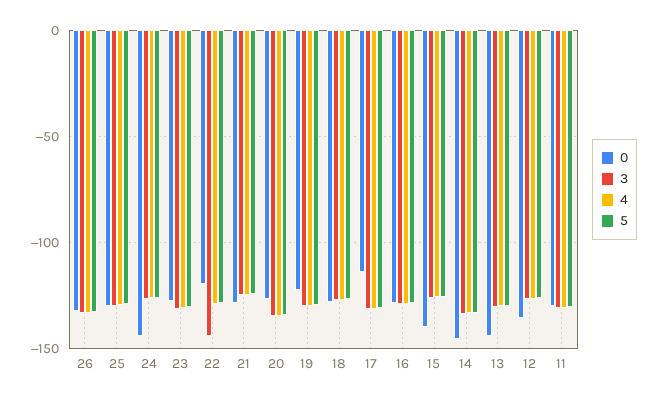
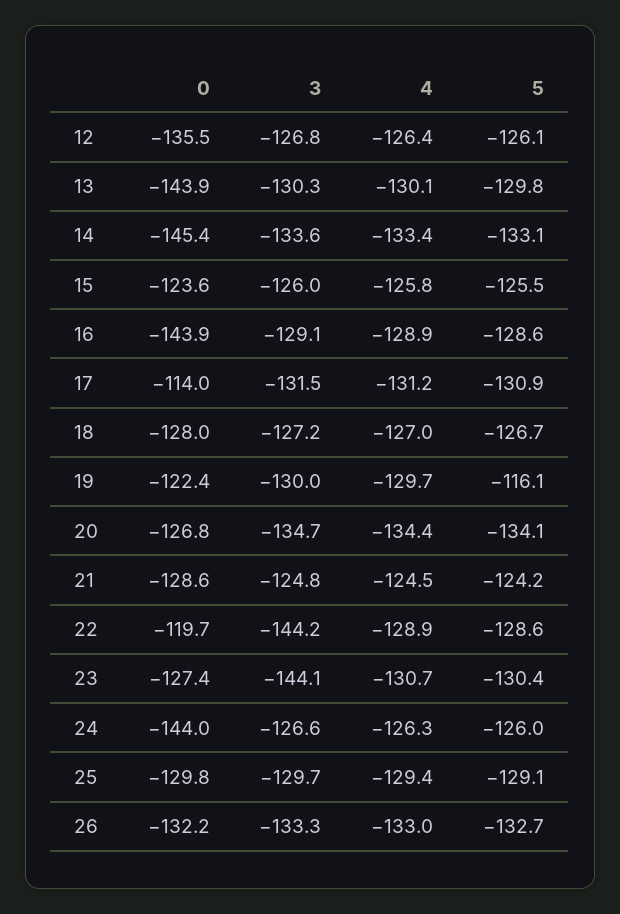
3, 23: -130 -> -144.1
5, 19: -130 -> -116.1
0, 16: -130 -> -143.9
0, 15: -140 -> -123.6
0, 11: -130 -> none
3, 11: -130 -> none
4, 11: -130 -> none
5, 11: -130 -> none

